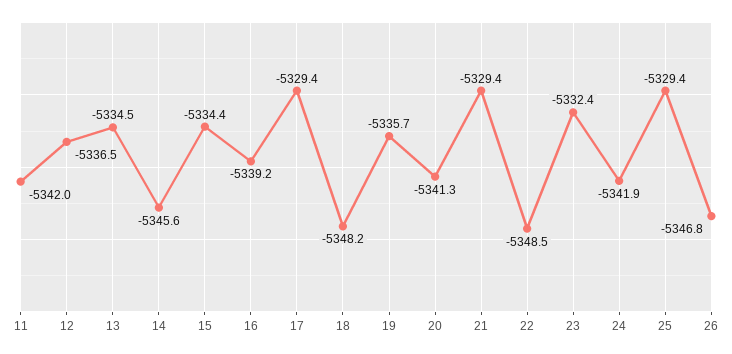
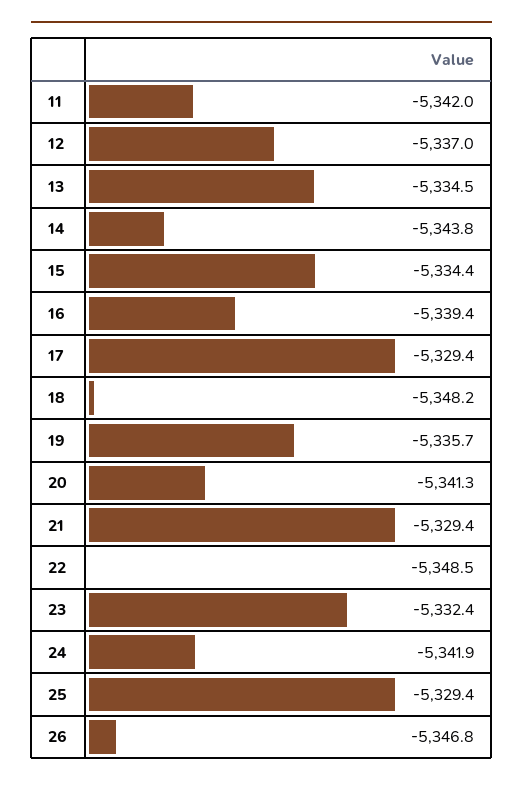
12: -5336.5 -> -5337
14: -5345.6 -> -5343.8
16: -5339.2 -> -5339.4

